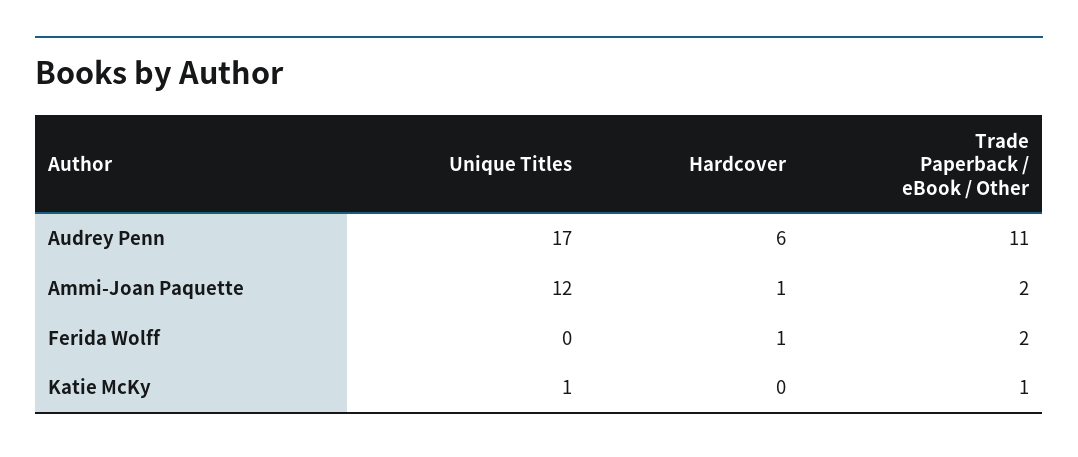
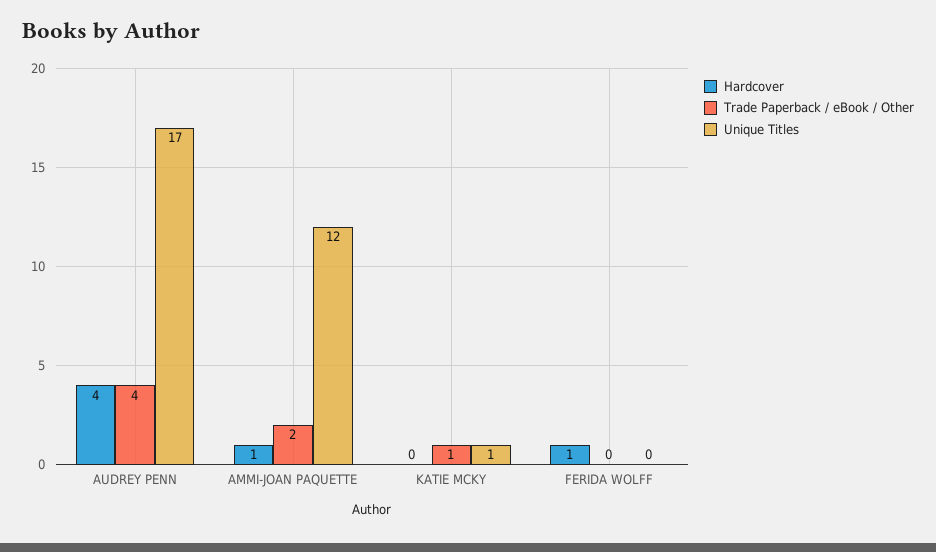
Hardcover, Audrey Penn: 6 -> 4
Trade Paperback / eBook / Other, Audrey Penn: 11 -> 4
Trade Paperback / eBook / Other, Ferida Wolff: 2 -> 0

